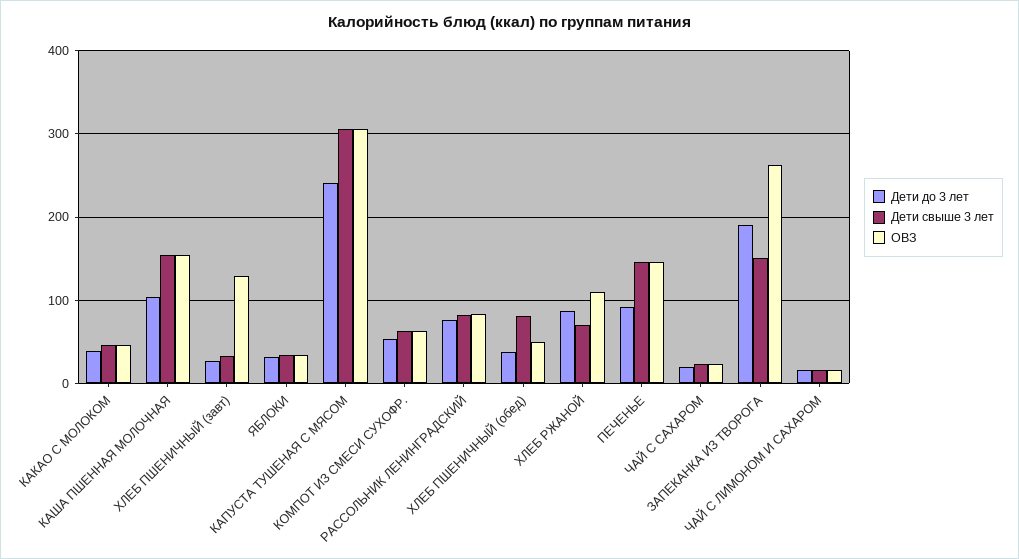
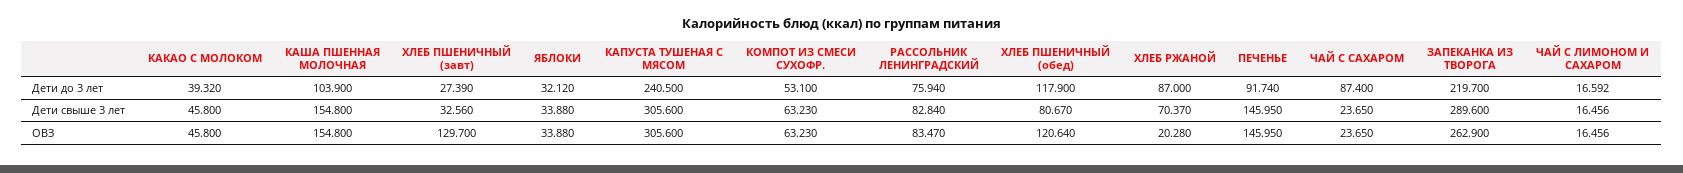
Дети до 3 лет, ХЛЕБ ПШЕНИЧНЫЙ (обед): 40 -> 117.9
ОВЗ, ХЛЕБ ПШЕНИЧНЫЙ (обед): 50 -> 120.64
ОВЗ, ХЛЕБ РЖАНОЙ: 110 -> 20.28
Дети до 3 лет, ЧАЙ С САХАРОМ: 20 -> 87.4
Дети до 3 лет, ЗАПЕКАНКА ИЗ ТВОРОГА: 190 -> 219.7
Дети свыше 3 лет, ЗАПЕКАНКА ИЗ ТВОРОГА: 150 -> 289.6

